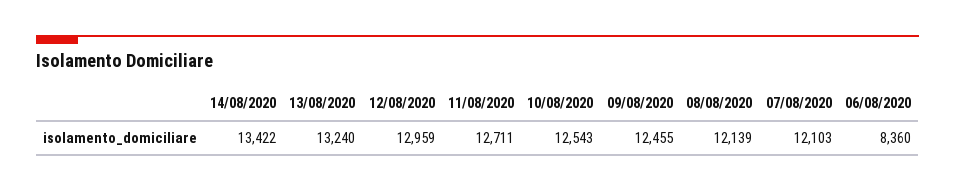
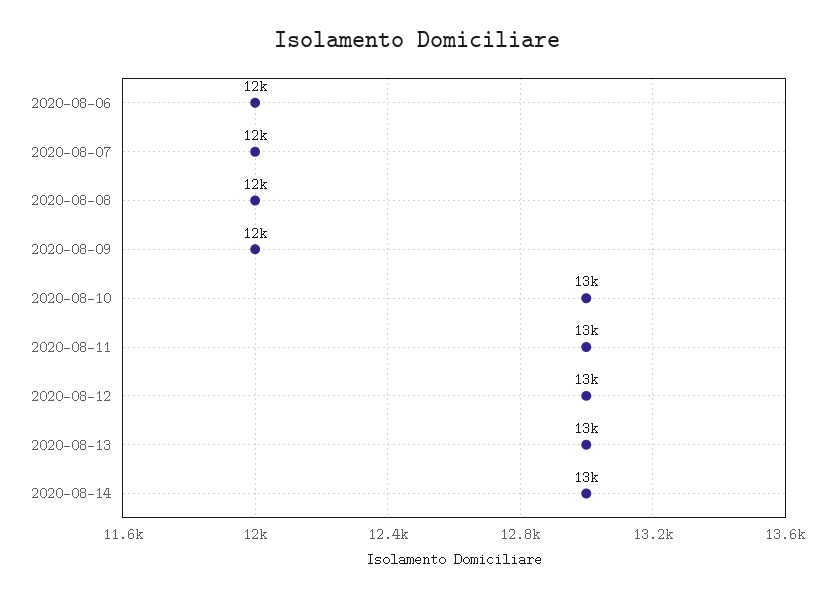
06/08/2020: 8360 -> 12000

